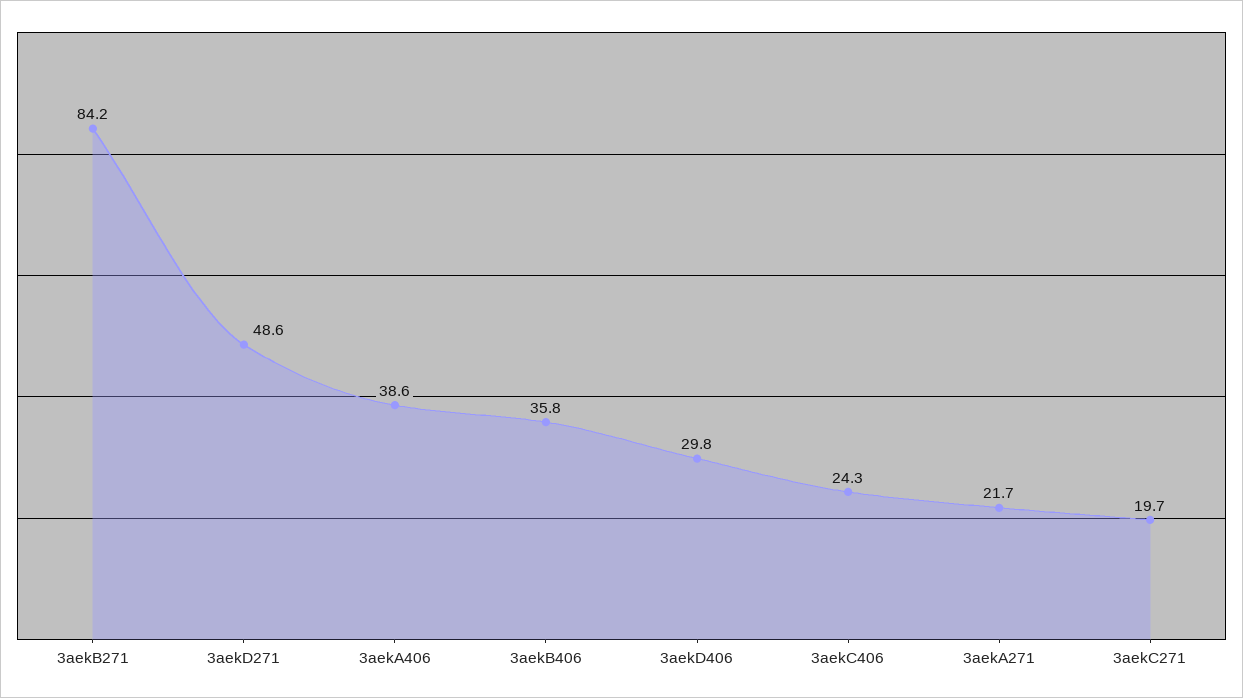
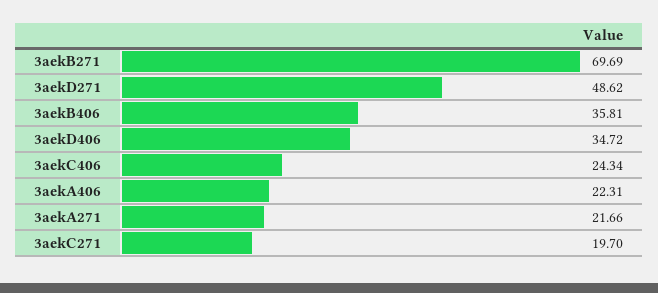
3aekB271: 84.2 -> 69.69
3aekA406: 38.6 -> 22.31
3aekD406: 29.8 -> 34.72

